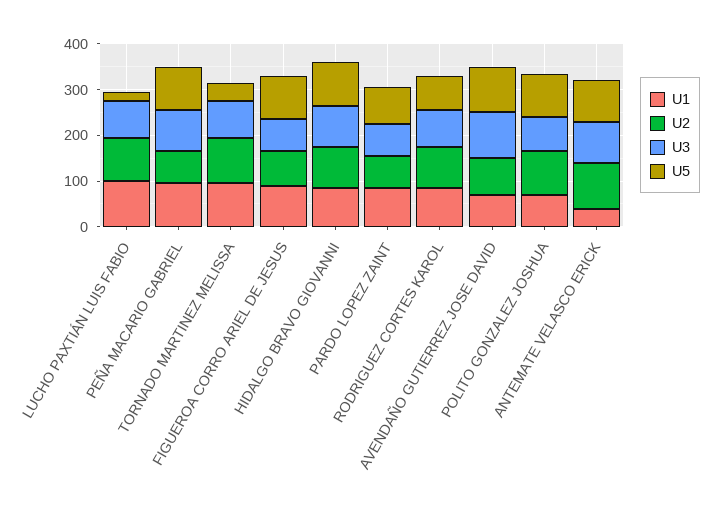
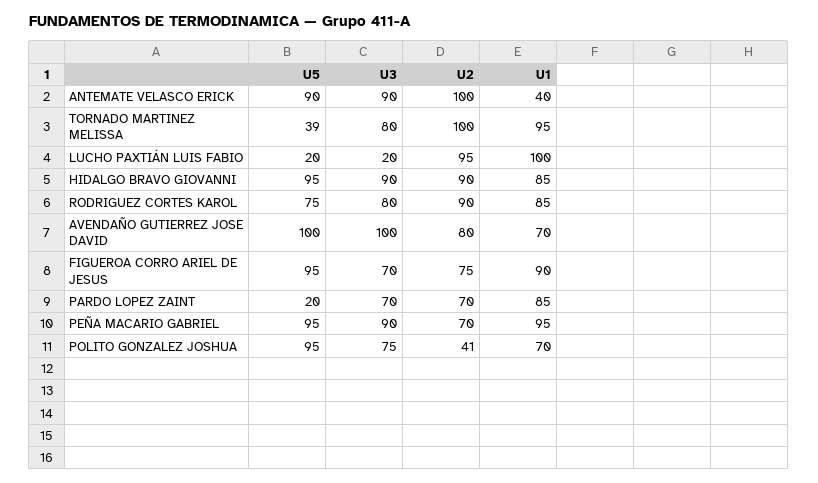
U3, LUCHO PAXTIÁN LUIS FABIO: 80 -> 20
U5, PARDO LOPEZ ZAINT: 80 -> 20
U2, POLITO GONZALEZ JOSHUA: 100 -> 41

